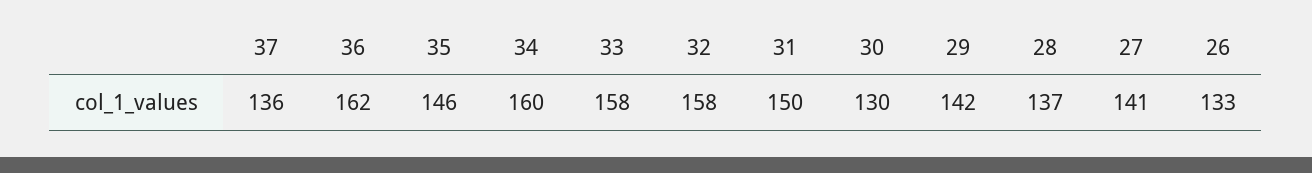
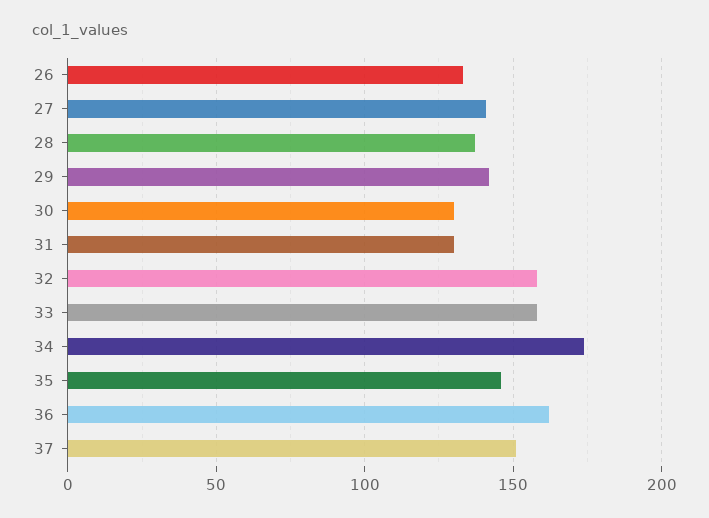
37: 136 -> 150
34: 160 -> 175
31: 150 -> 130

